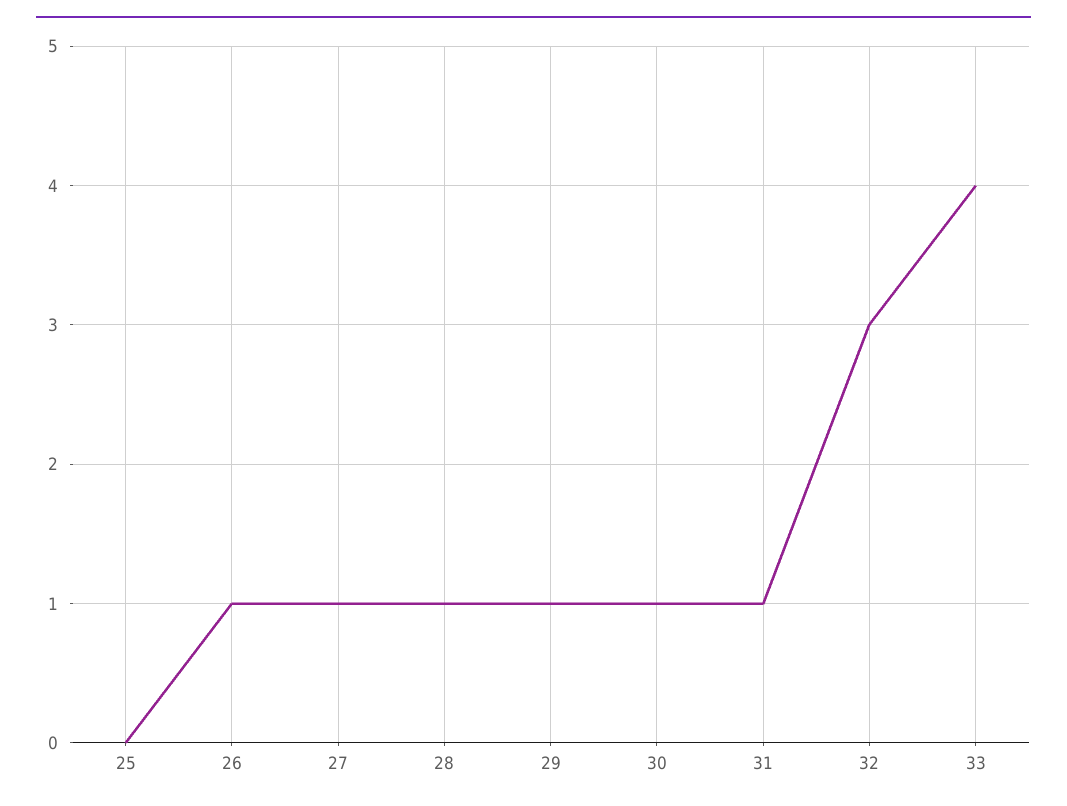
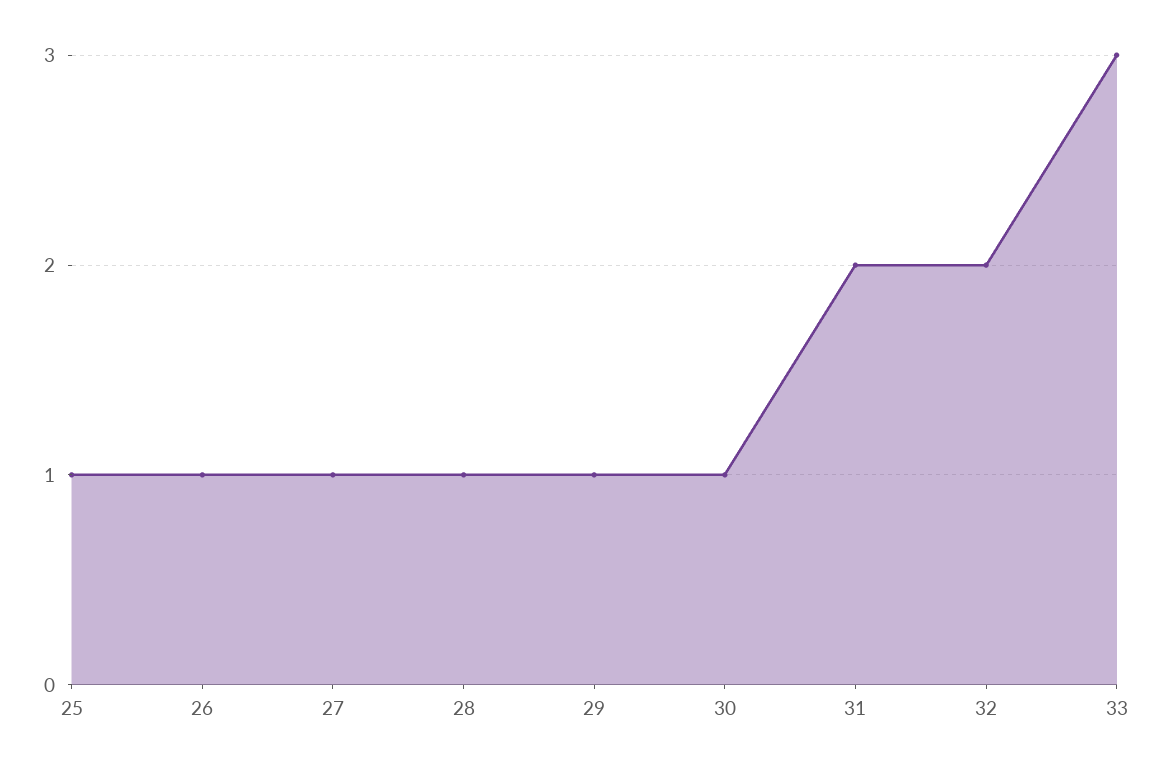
25: 0 -> 1
31: 1 -> 2
32: 3 -> 2
33: 4 -> 3

